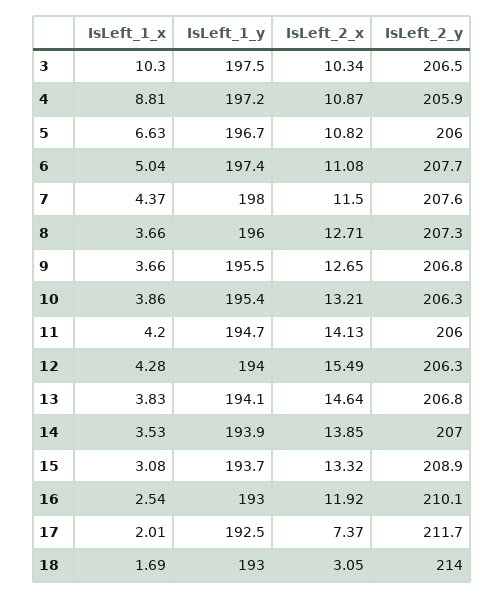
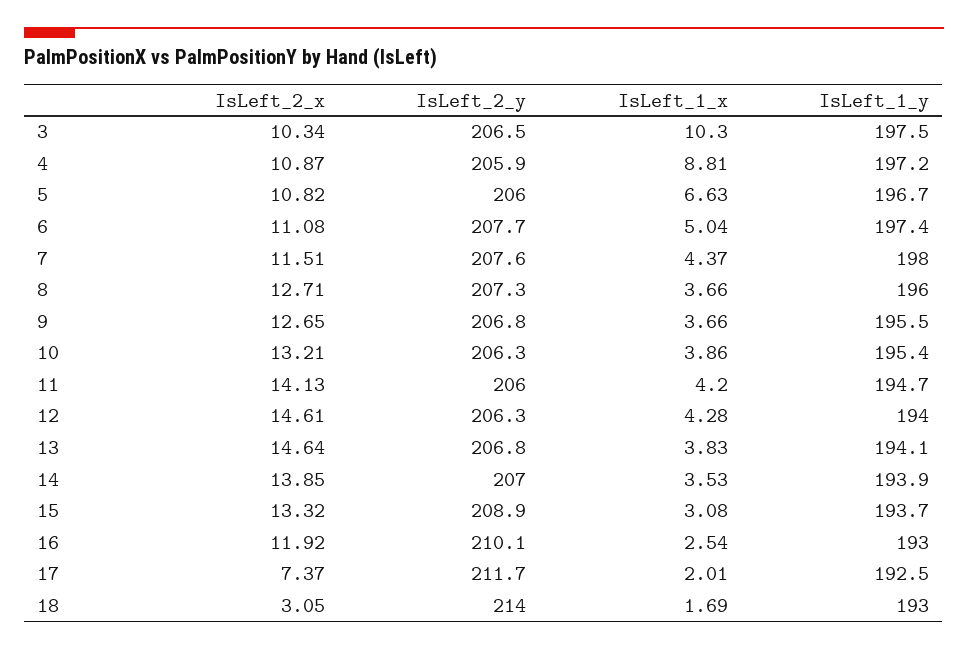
IsLeft_2_x, 7: 11.5 -> 11.51
IsLeft_2_x, 12: 15.49 -> 14.61

